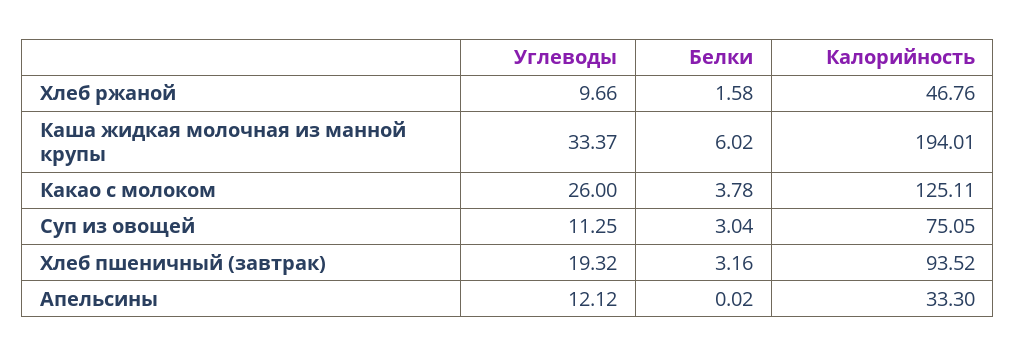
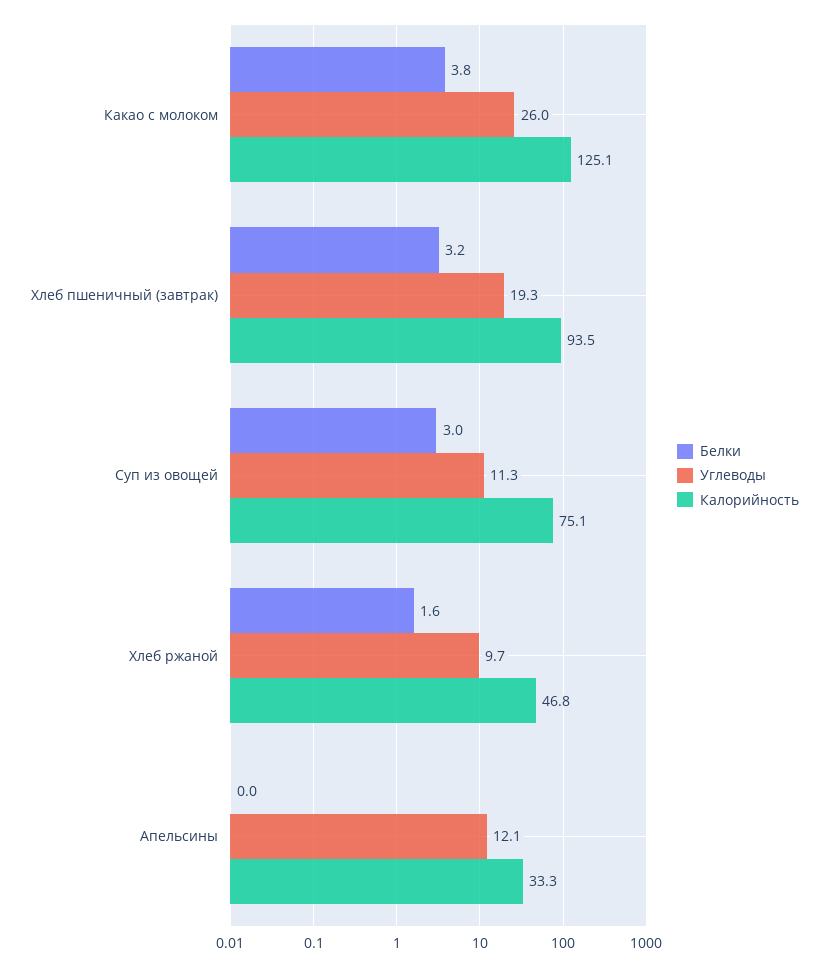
Углеводы, Каша жидкая молочная из манной крупы: 33.37 -> none
Белки, Каша жидкая молочная из манной крупы: 6.02 -> none
Калорийность, Каша жидкая молочная из манной крупы: 194.01 -> none

